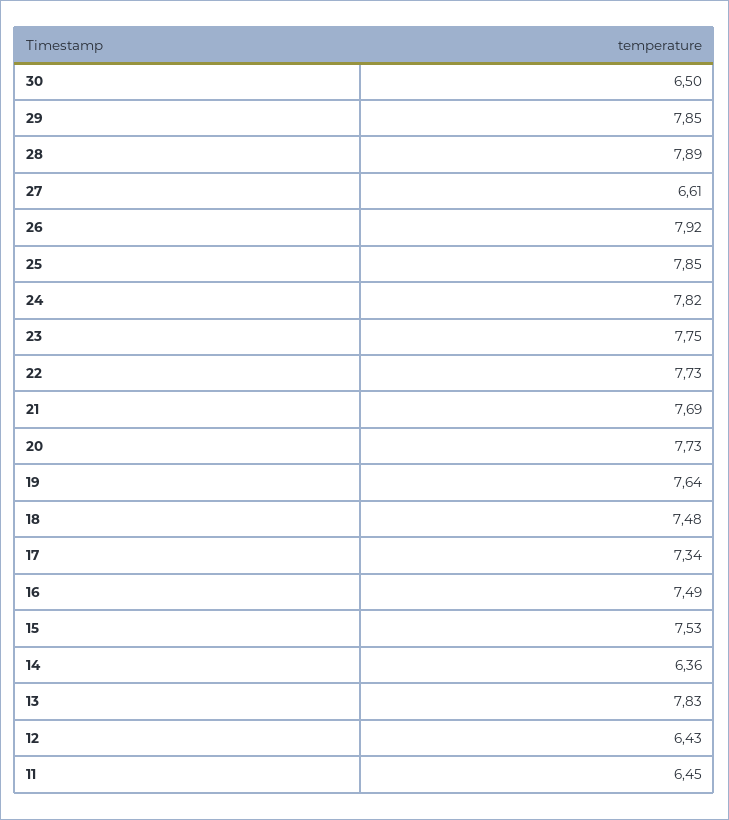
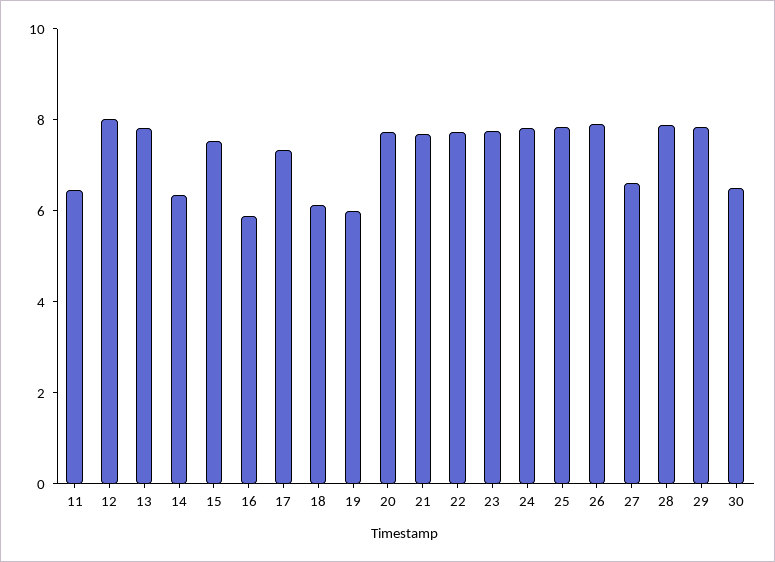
19: 7.64 -> 6
18: 7.48 -> 6
16: 7.49 -> 6
12: 6.43 -> 8

